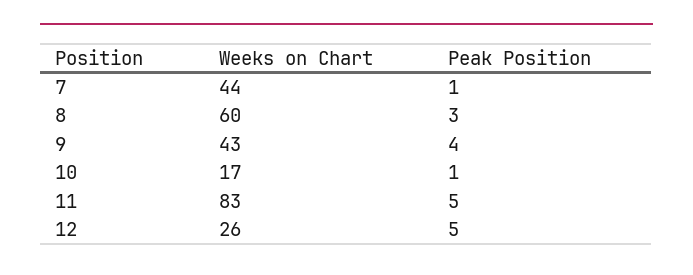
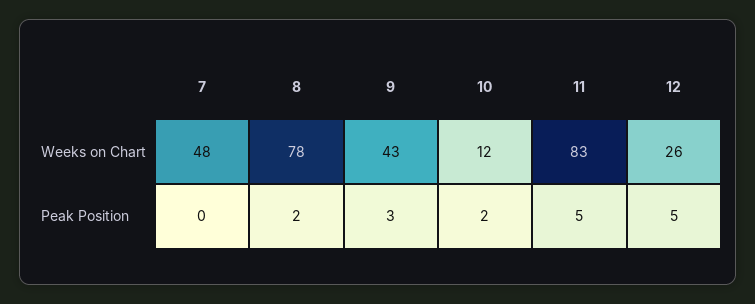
Weeks on Chart, 7: 44 -> 48
Peak Position, 7: 1 -> 0
Weeks on Chart, 8: 60 -> 78
Peak Position, 8: 3 -> 2
Peak Position, 9: 4 -> 3
Weeks on Chart, 10: 17 -> 12
Peak Position, 10: 1 -> 2

